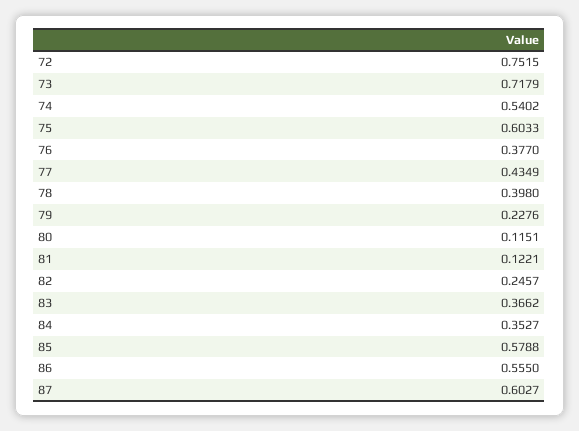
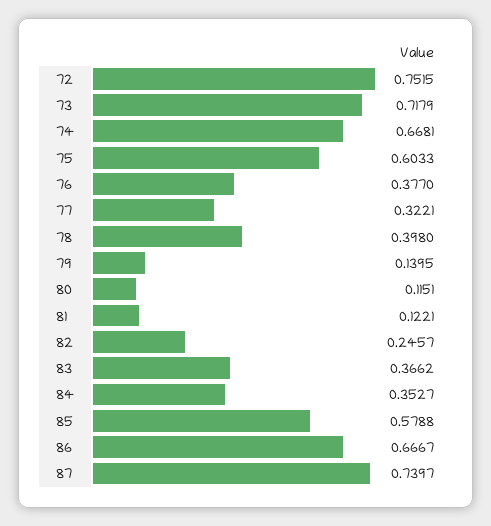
74: 0.5402 -> 0.6681
77: 0.4349 -> 0.3221
79: 0.2276 -> 0.1395
86: 0.555 -> 0.6667
87: 0.6027 -> 0.7397

